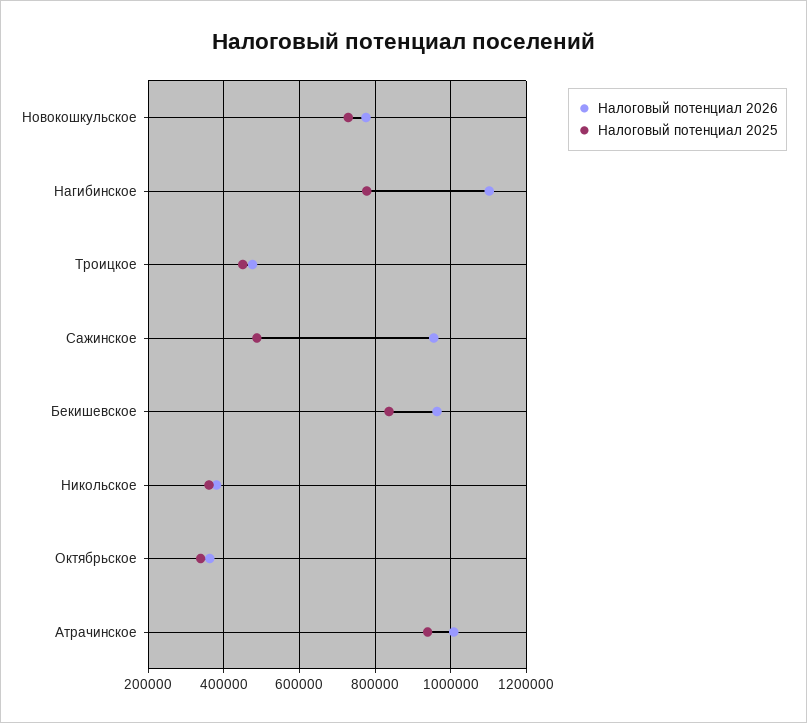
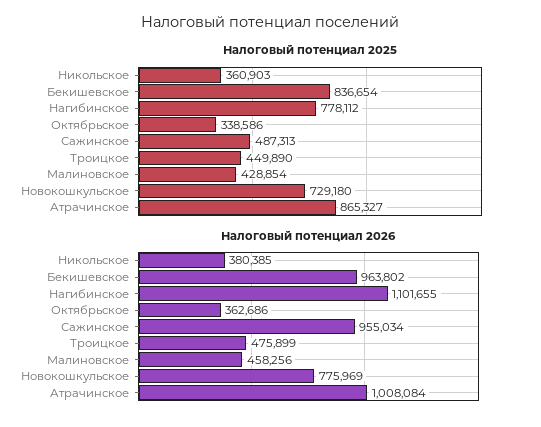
Налоговый потенциал 2025, Атрачинское: 940000 -> 865327
Налоговый потенциал 2025, Малиновское: none -> 428854
Налоговый потенциал 2026, Малиновское: none -> 458256

